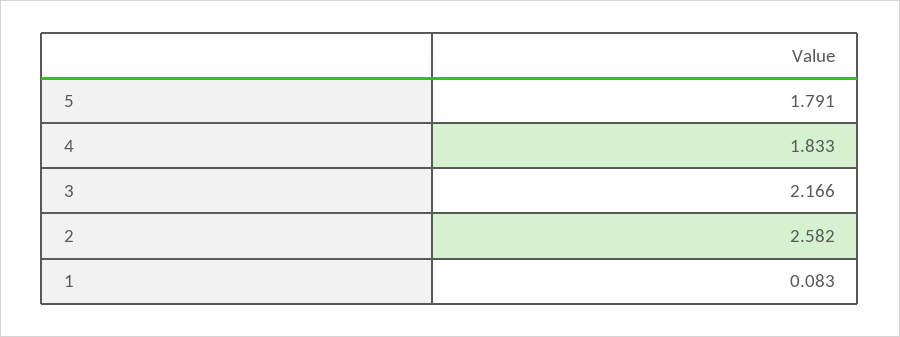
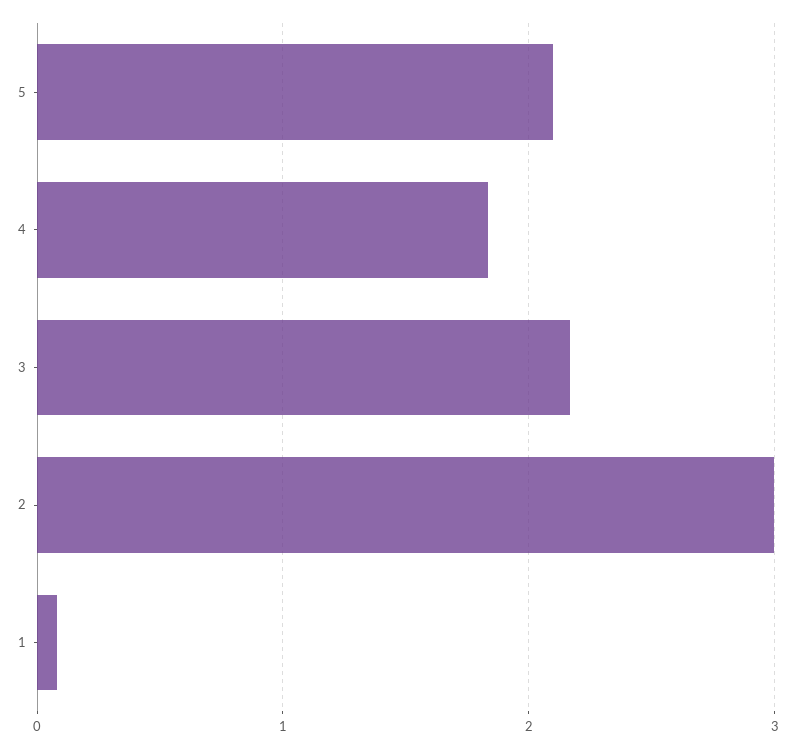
5: 1.791 -> 2.1
2: 2.582 -> 3

